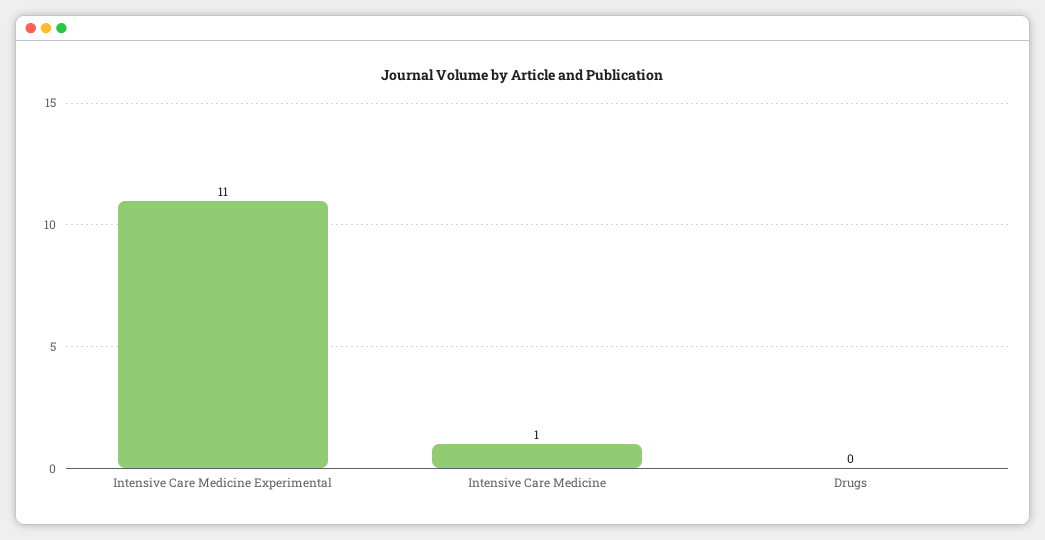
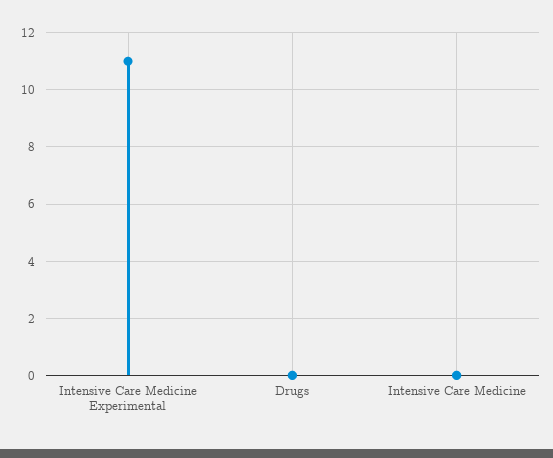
Intensive Care Medicine: 1 -> 0

